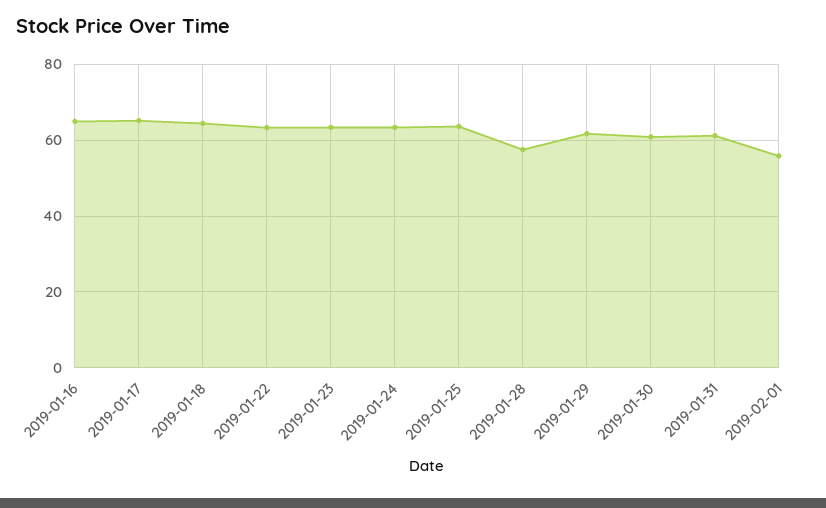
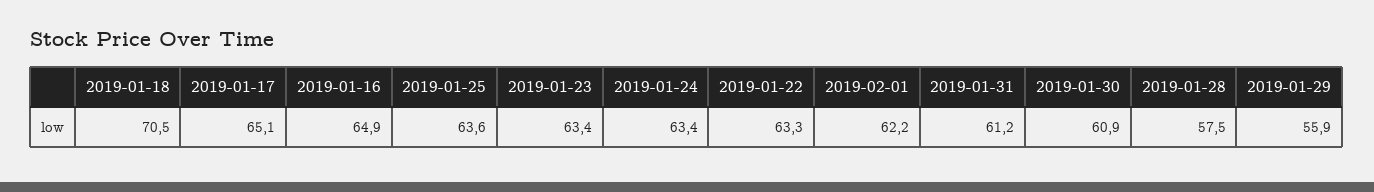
2019-01-18: 64 -> 70.5
2019-01-29: 62 -> 55.9
2019-02-01: 56 -> 62.2

